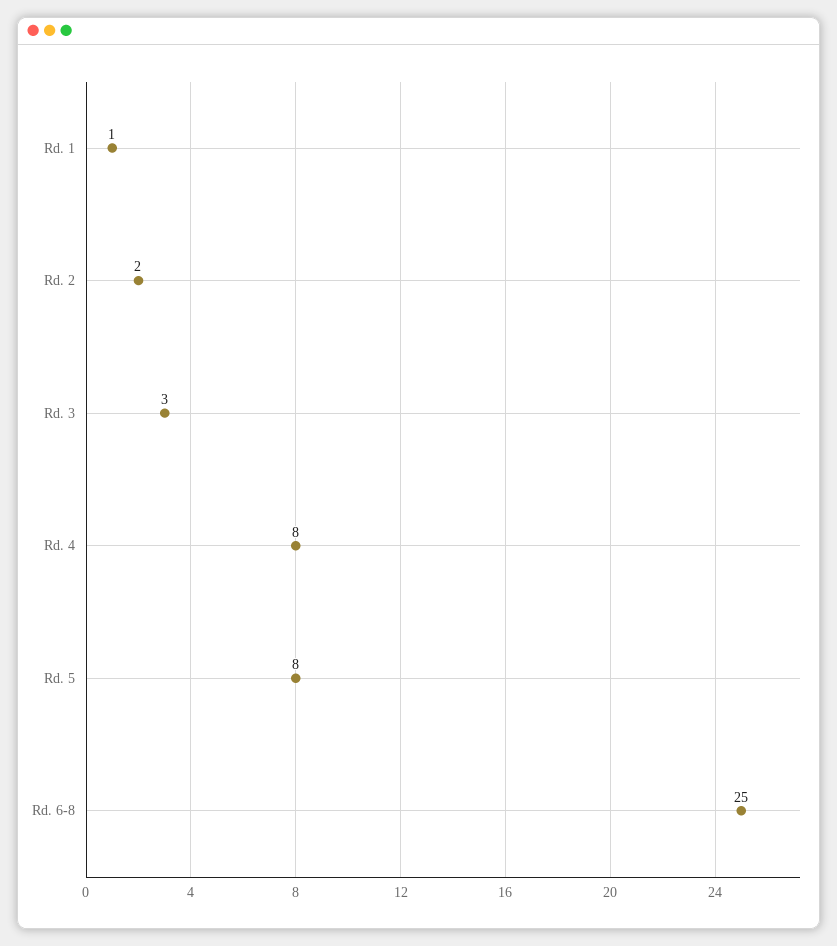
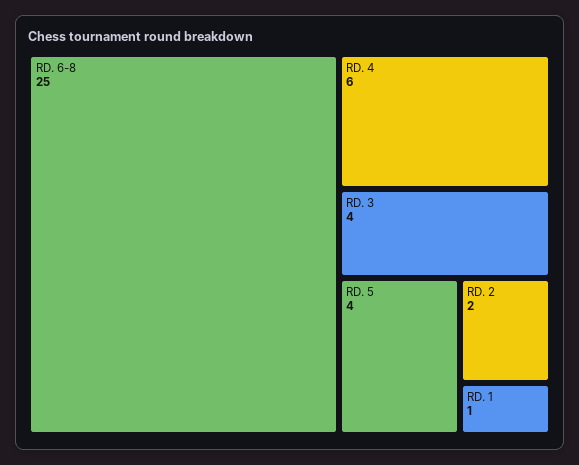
Rd. 3: 3 -> 4
Rd. 4: 8 -> 6
Rd. 5: 8 -> 4

